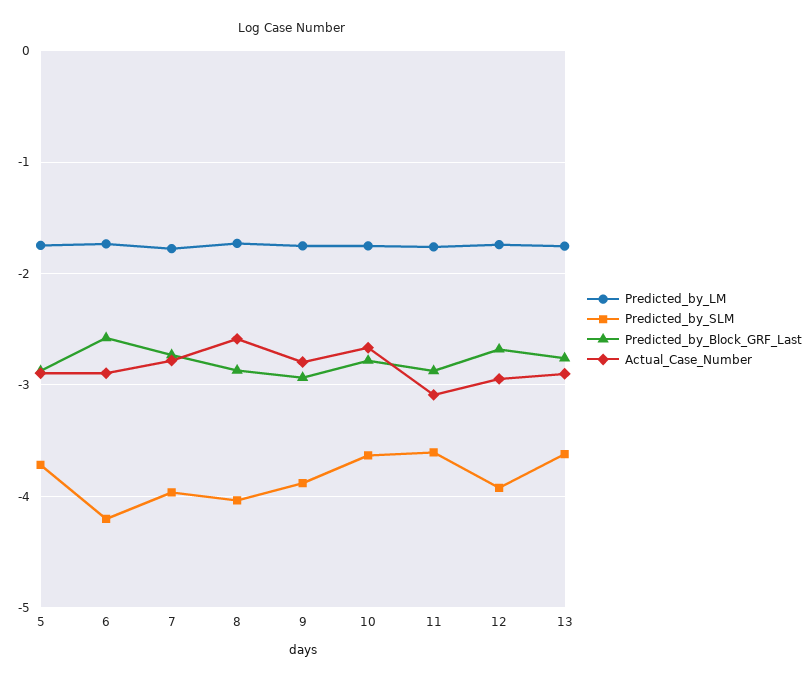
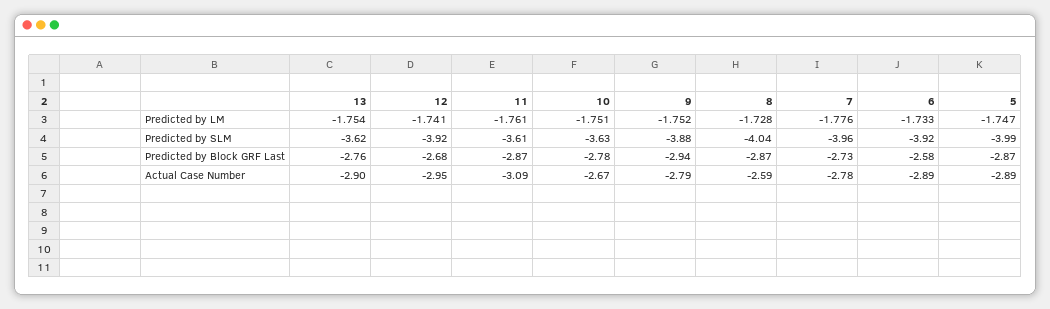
Predicted_by_SLM, 5: -3.7 -> -3.99
Predicted_by_SLM, 6: -4.2 -> -3.92

